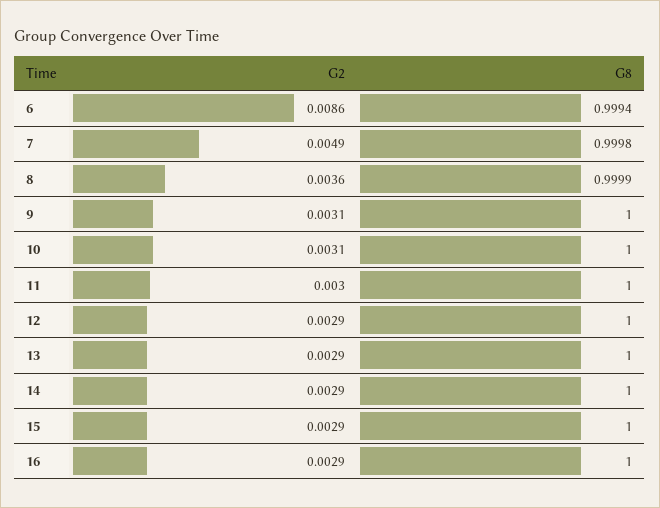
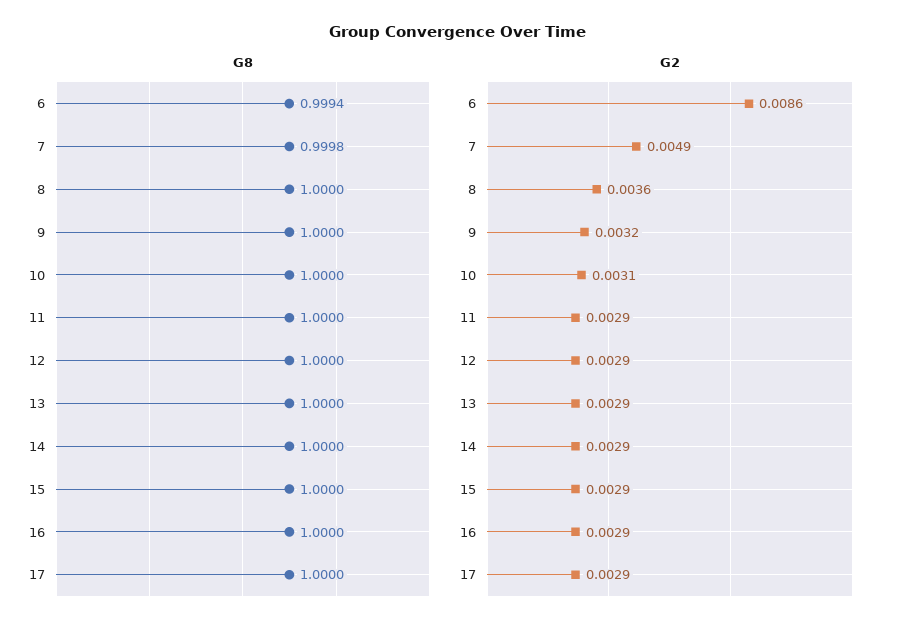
G8, 8: 0.9999 -> 1
G2, 9: 0.0031 -> 0.0032
G2, 11: 0.003 -> 0.0029
G8, 17: none -> 1
G2, 17: none -> 0.0029

